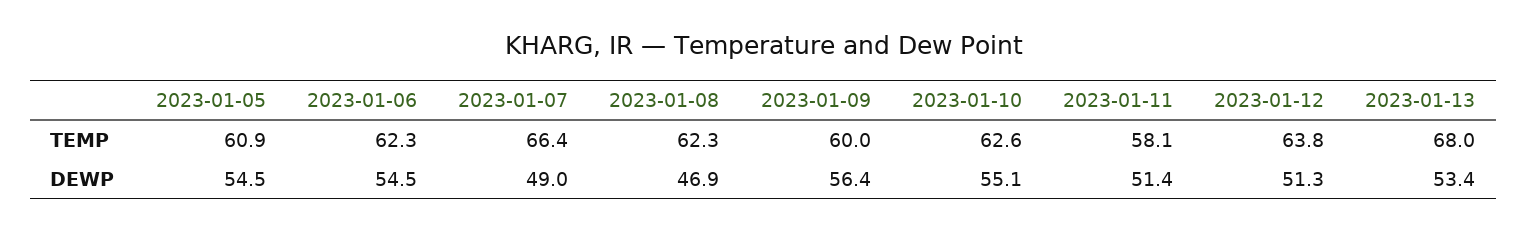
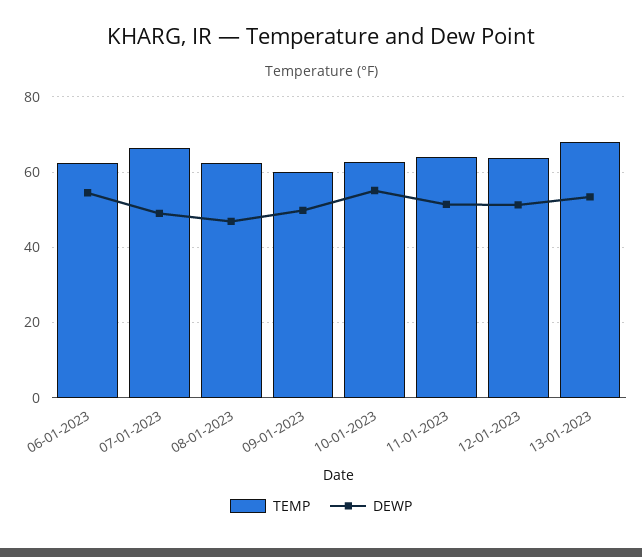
TEMP, 2023-01-05: 60.9 -> none
TEMP, 2023-01-11: 58.1 -> 64
DEWP, 2023-01-05: 54.5 -> none
DEWP, 2023-01-09: 56.4 -> 50

